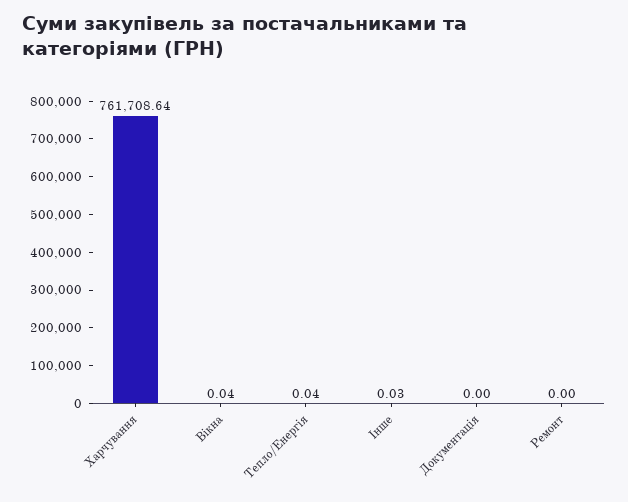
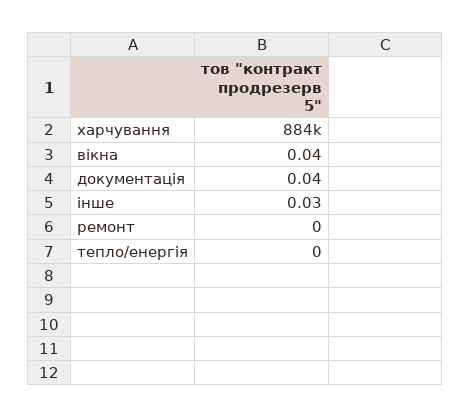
Харчування: 761708.64 -> 884000
Тепло/Енергія: 0.04 -> 0
Документація: 0 -> 0.04

